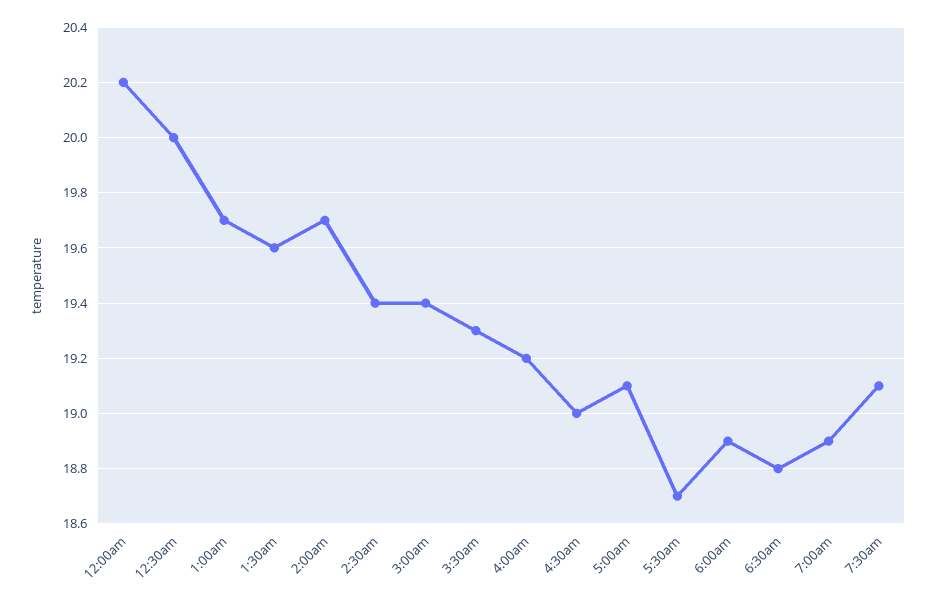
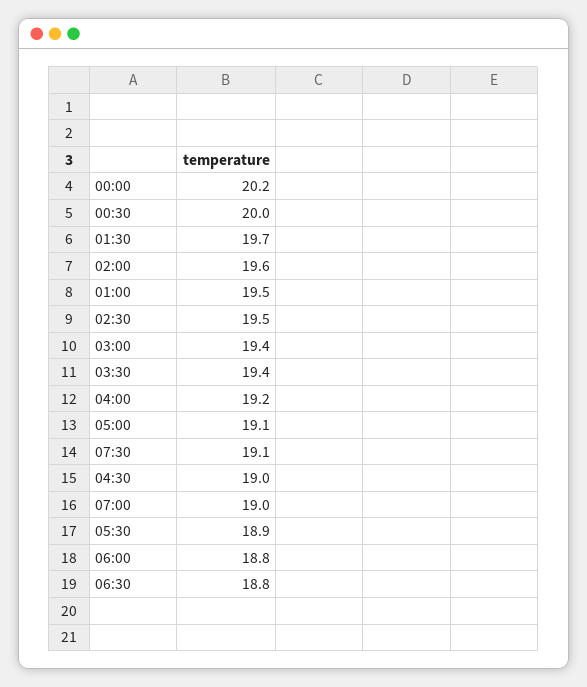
1:00am: 19.7 -> 19.5
1:30am: 19.6 -> 19.7
2:00am: 19.7 -> 19.6
2:30am: 19.4 -> 19.5
3:30am: 19.3 -> 19.4
5:30am: 18.7 -> 18.9
6:00am: 18.9 -> 18.8
7:00am: 18.9 -> 19

